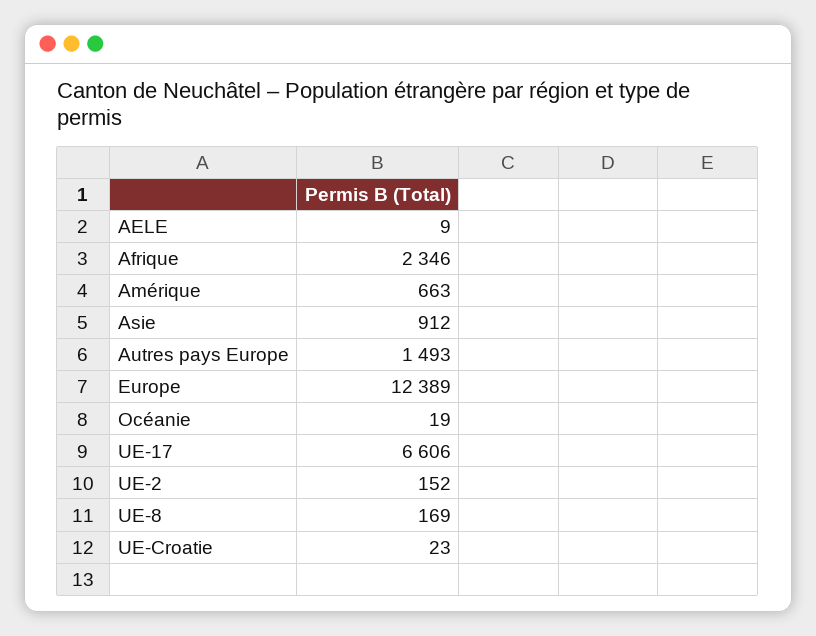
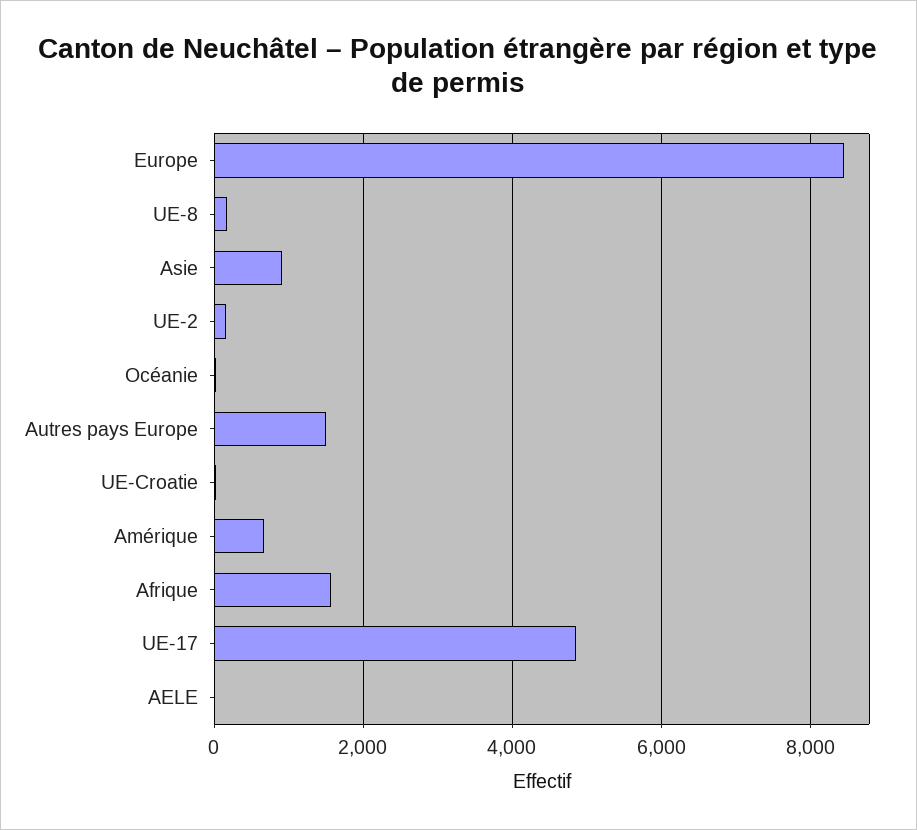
Afrique: 2346 -> 1600
Europe: 12389 -> 8400
UE-17: 6606 -> 4800

